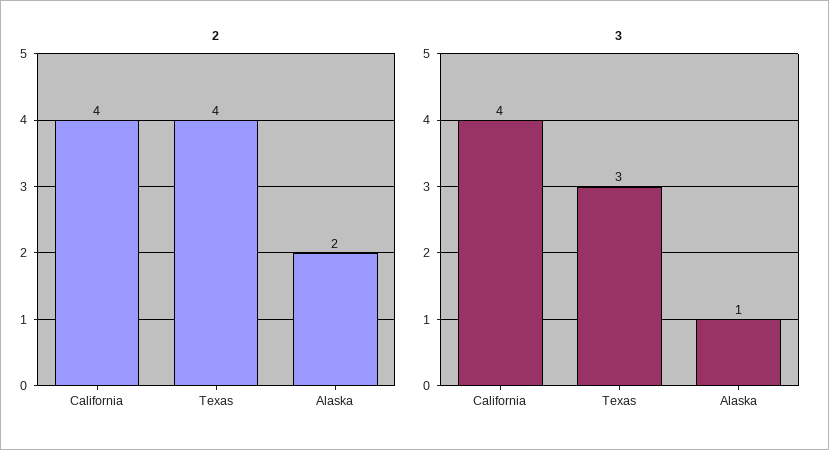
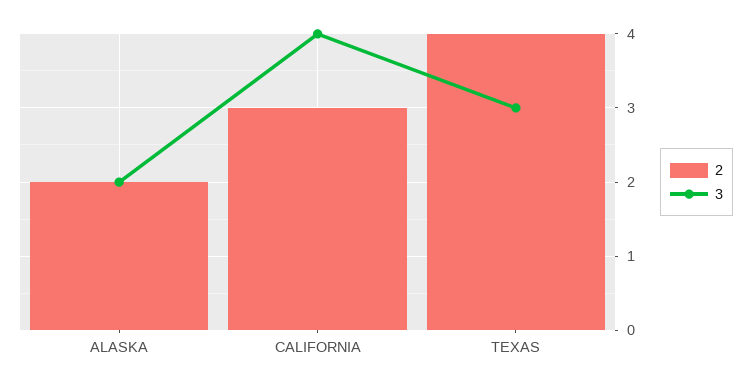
2, California: 4 -> 3
3, Alaska: 1 -> 2

